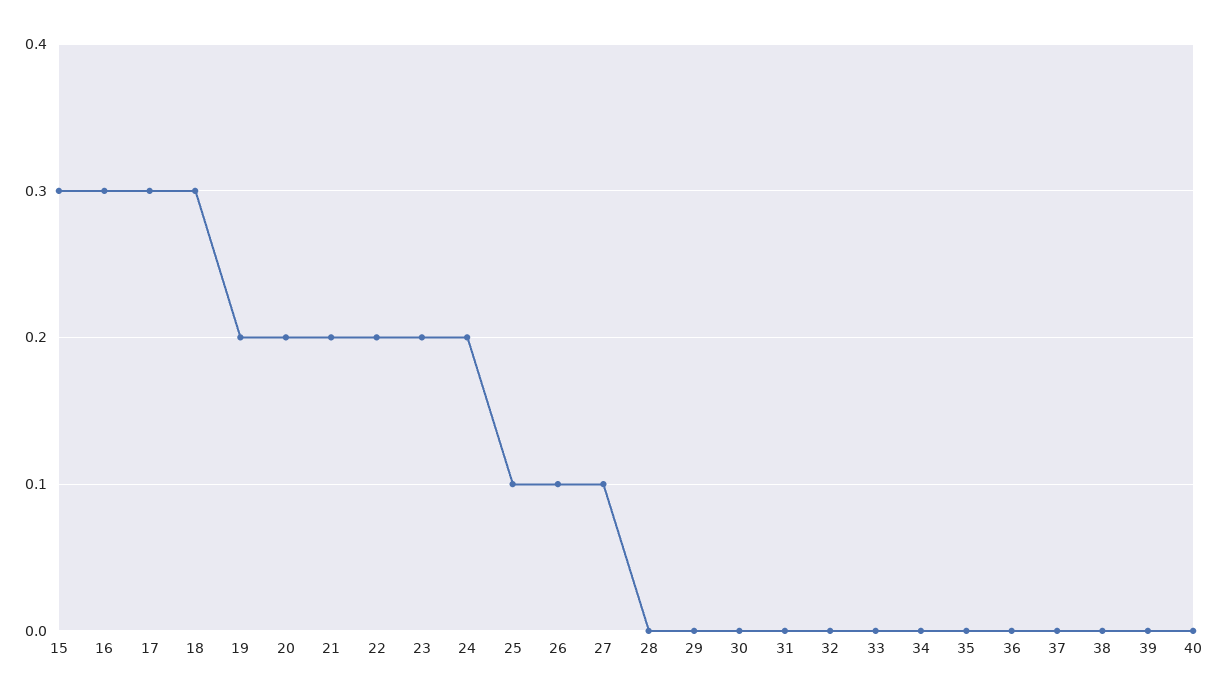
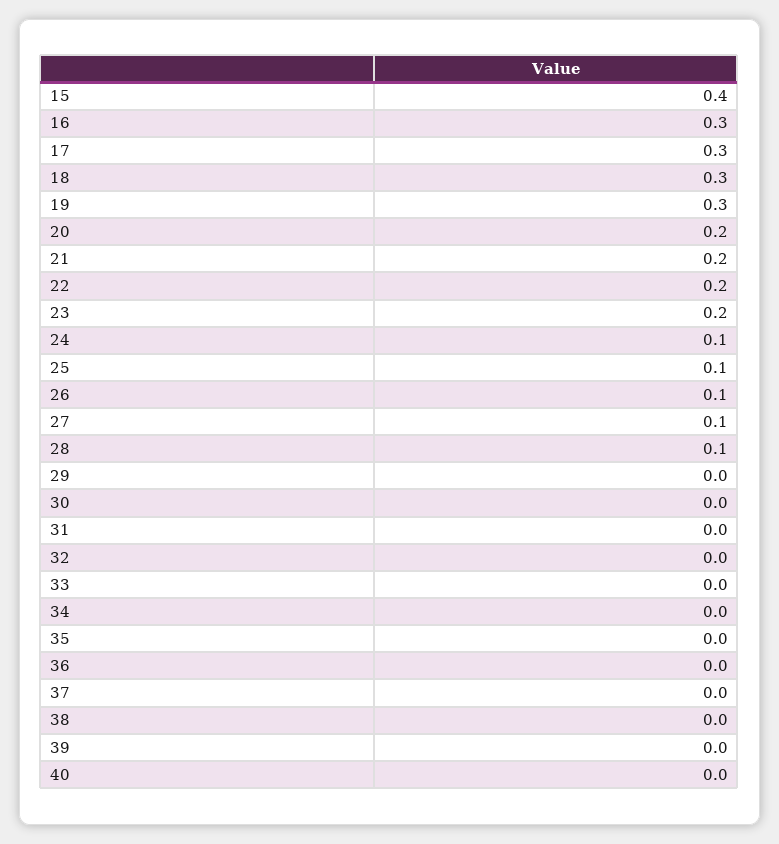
15: 0.3 -> 0.4
19: 0.2 -> 0.3
24: 0.2 -> 0.1
28: 0 -> 0.1

